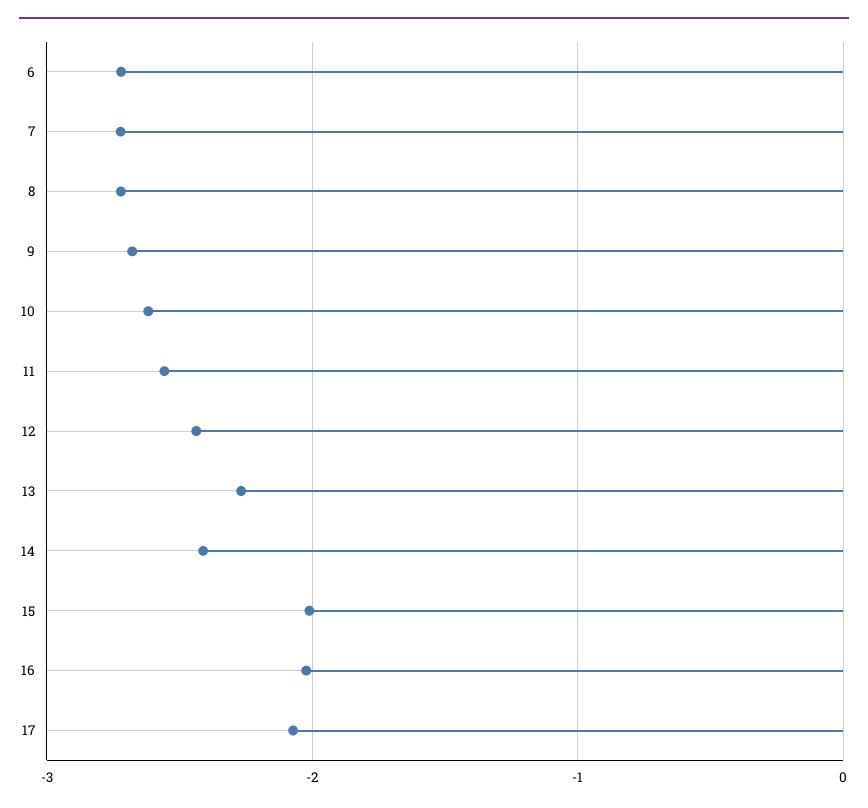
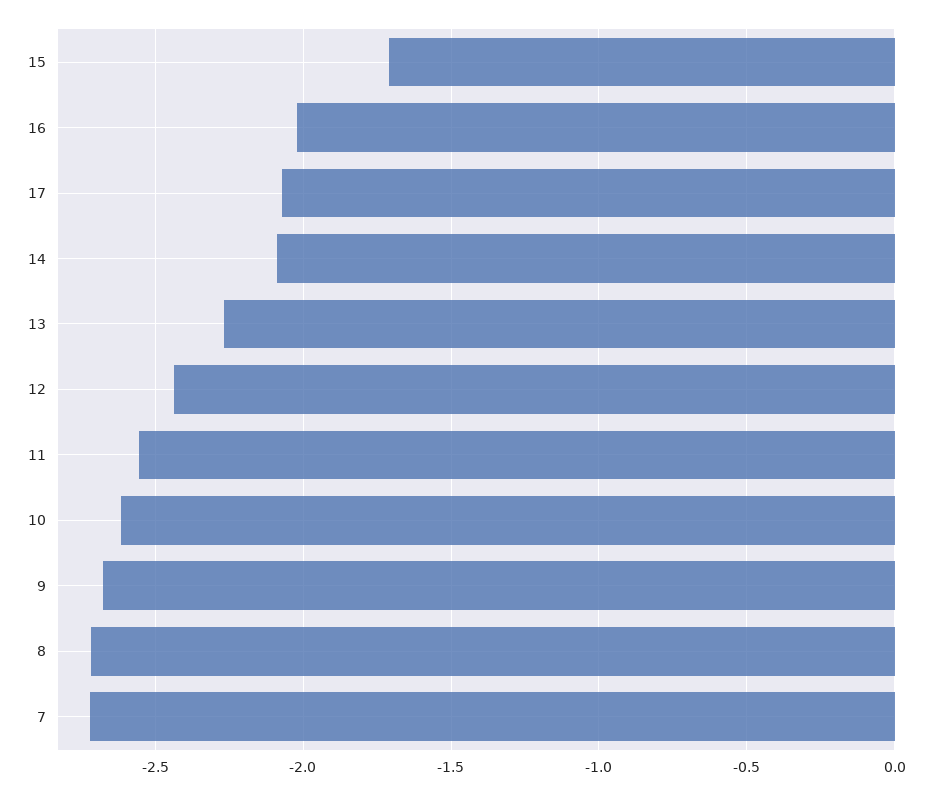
6: -2.7 -> none
14: -2.4 -> -2.1
15: -2 -> -1.7

